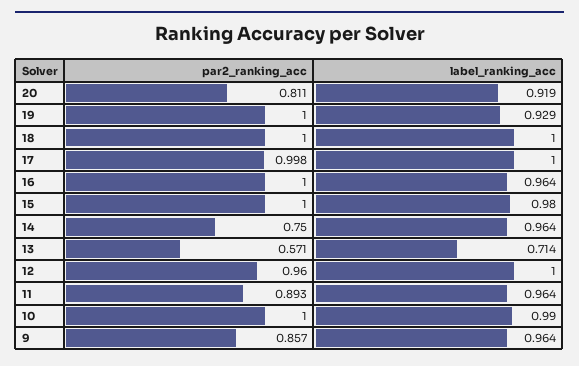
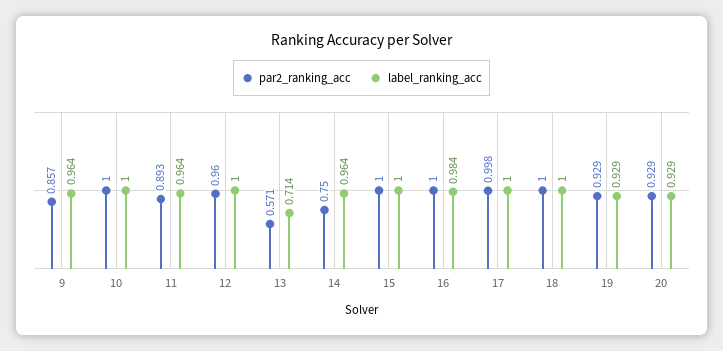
par2_ranking_acc, 20: 0.811 -> 0.929
label_ranking_acc, 20: 0.919 -> 0.929
par2_ranking_acc, 19: 1 -> 0.929
label_ranking_acc, 16: 0.964 -> 0.984
label_ranking_acc, 15: 0.98 -> 1
label_ranking_acc, 10: 0.99 -> 1

